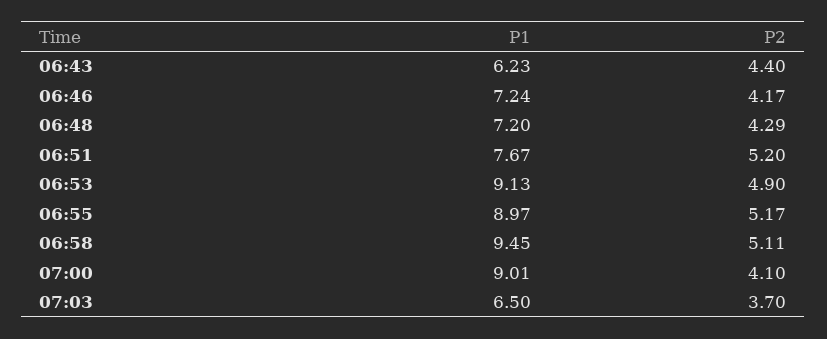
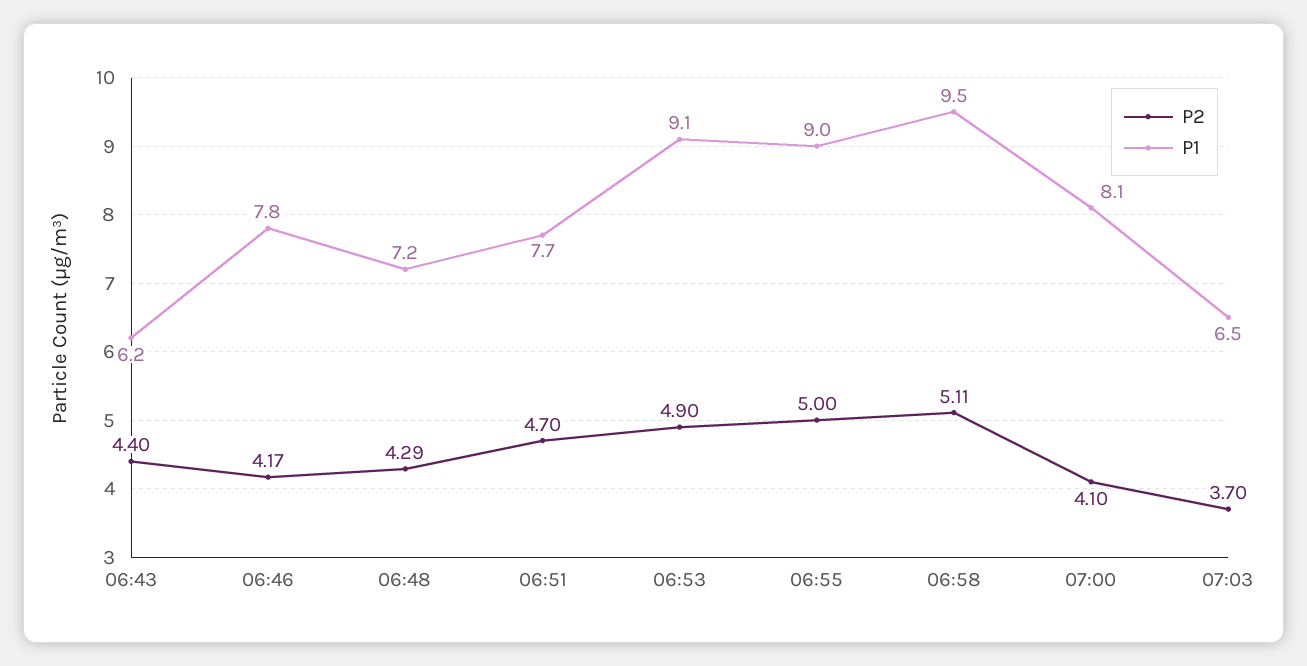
P1, 06:46: 7.24 -> 7.8
P2, 06:51: 5.2 -> 4.7
P2, 06:55: 5.17 -> 5
P1, 07:00: 9.01 -> 8.1

